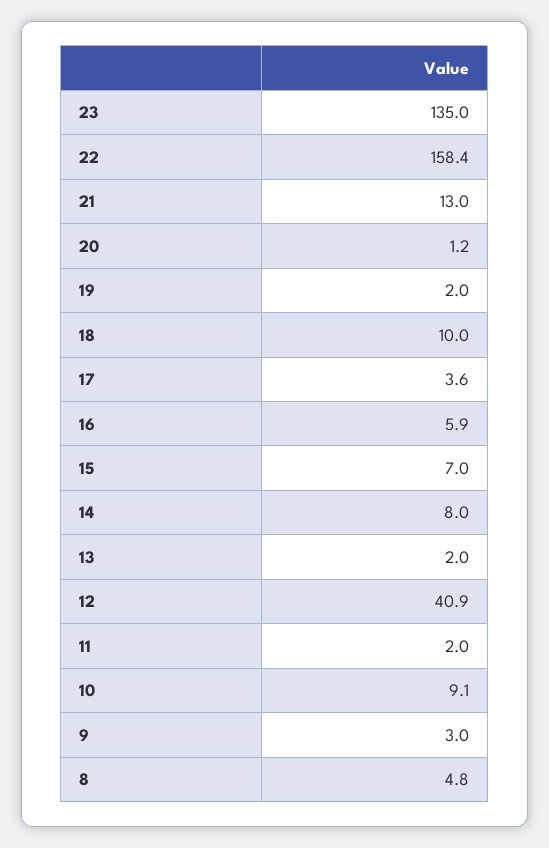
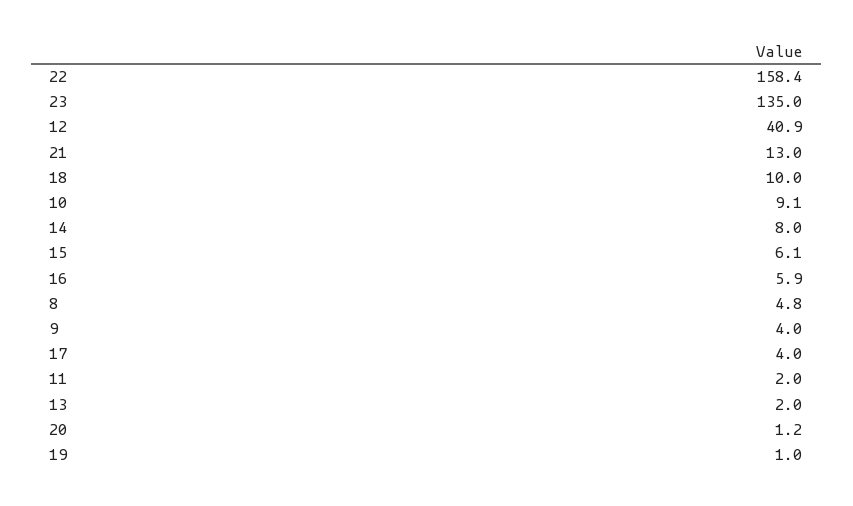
19: 2 -> 1
17: 3.6 -> 4
15: 7 -> 6.1
9: 3 -> 4

